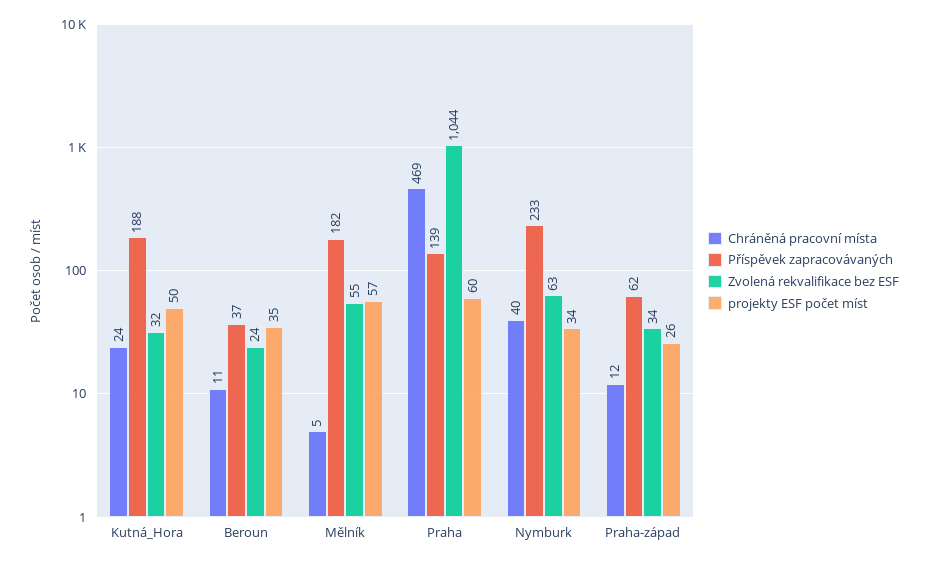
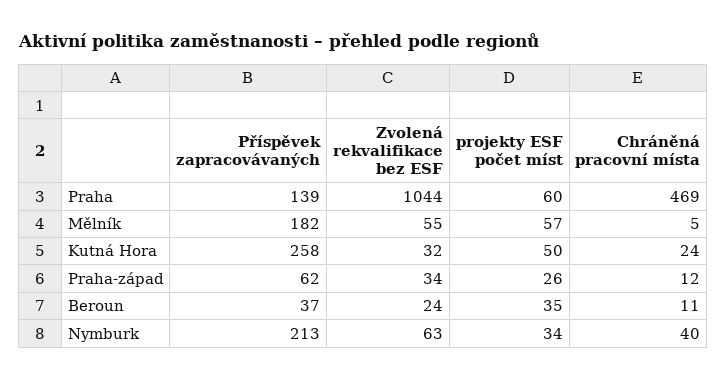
Příspěvek zapracovávaných, Kutná_Hora: 188 -> 258
Příspěvek zapracovávaných, Nymburk: 233 -> 213

